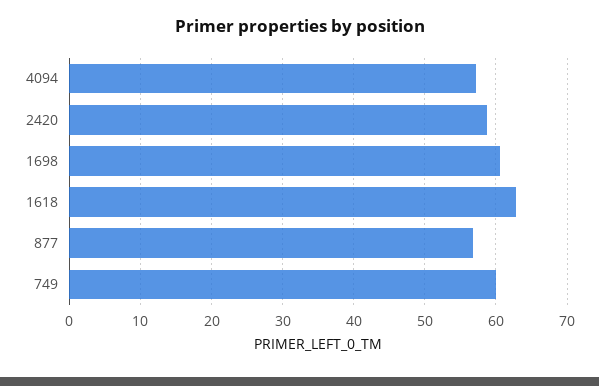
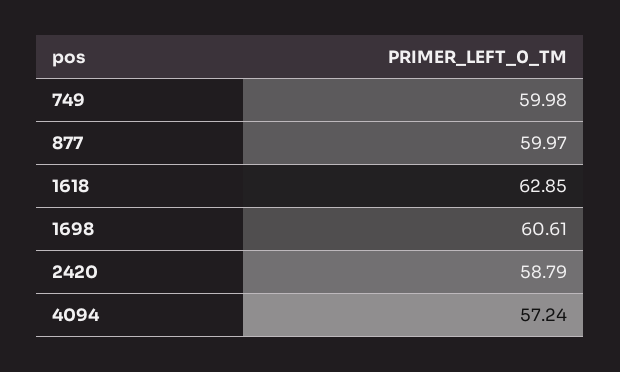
877: 57 -> 59.97

